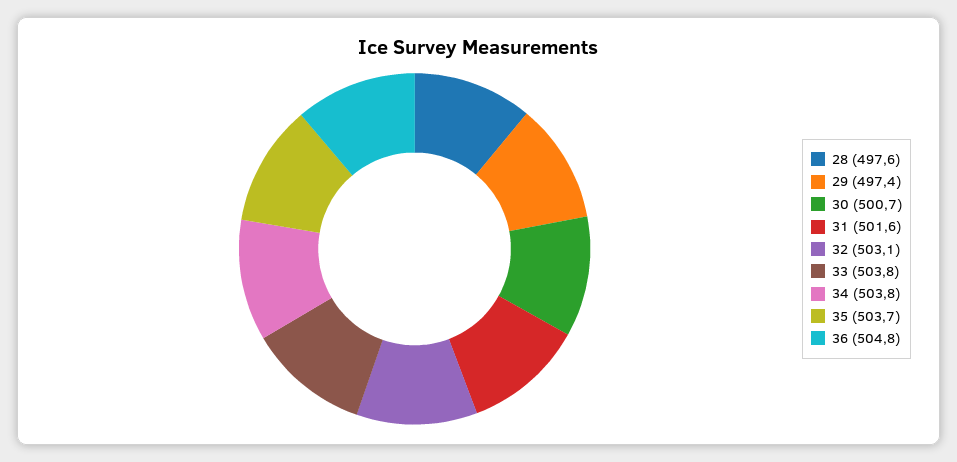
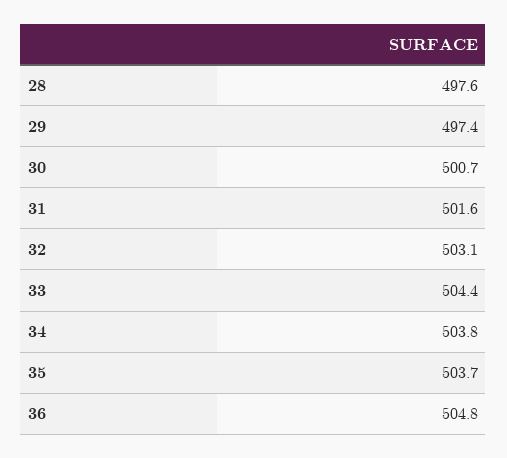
33: 503.8 -> 504.4

